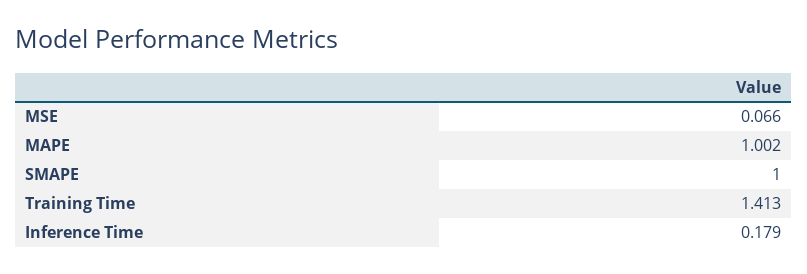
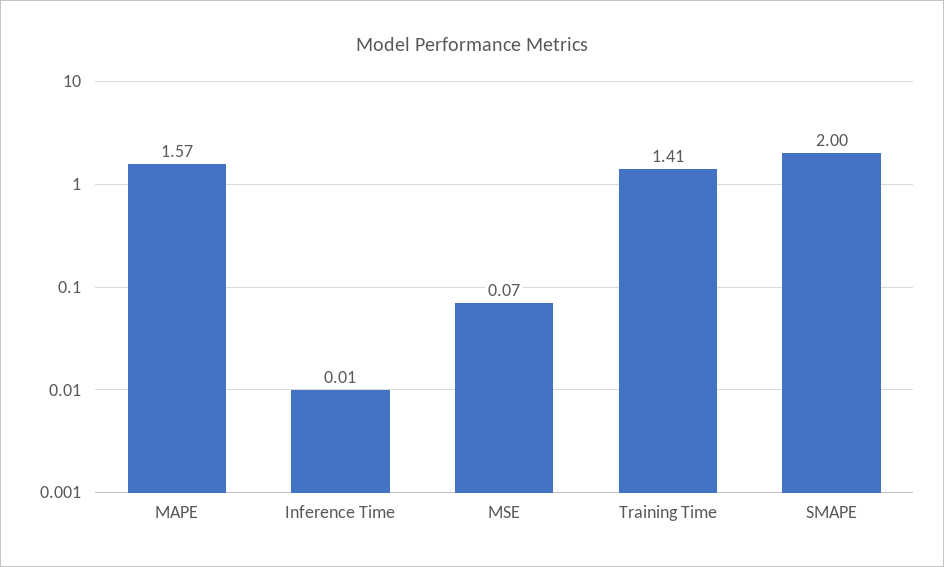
MAPE: 1.002 -> 1.57
SMAPE: 1 -> 2
Inference Time: 0.179 -> 0.01

